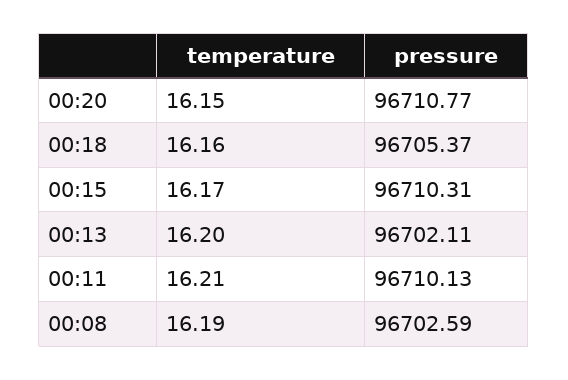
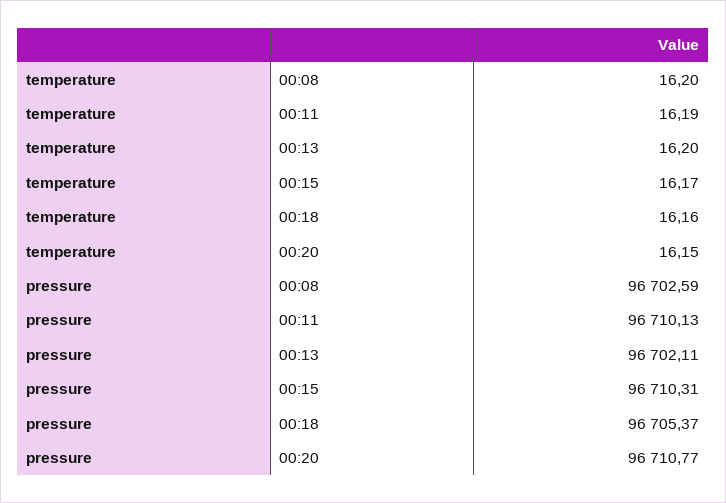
temperature, 00:11: 16.21 -> 16.19
temperature, 00:08: 16.19 -> 16.2

